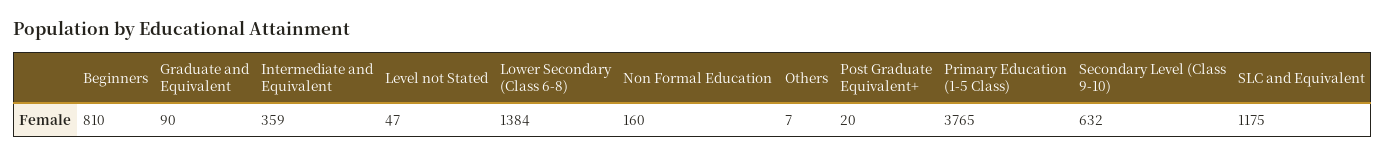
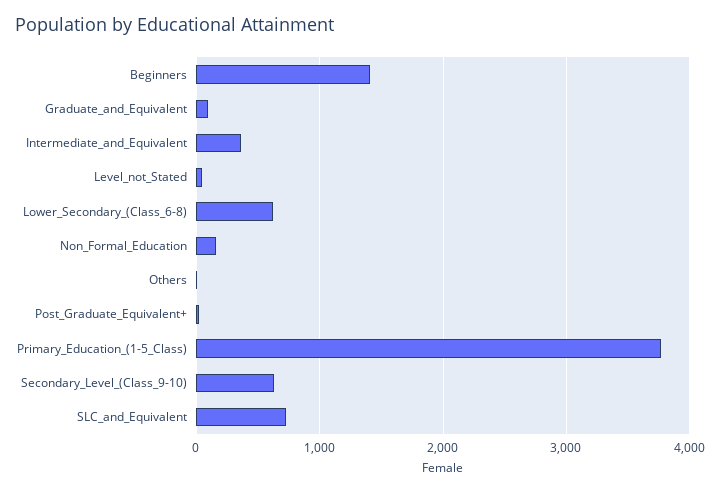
Beginners: 810 -> 1400
Lower Secondary (Class 6-8): 1384 -> 600
SLC and Equivalent: 1175 -> 700

